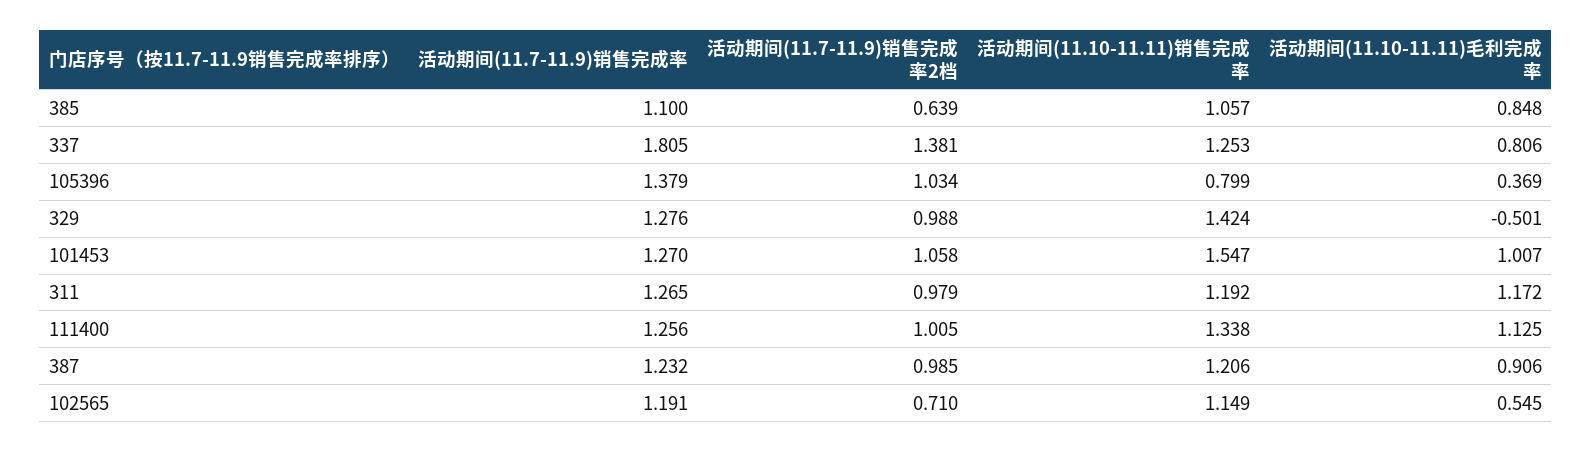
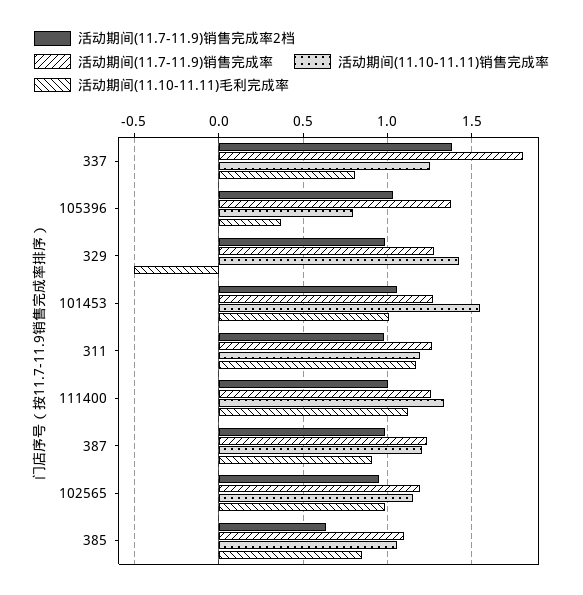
活动期间(11.7-11.9)销售完成率2档, 102565: 0.71 -> 0.95
活动期间(11.10-11.11)毛利完成率, 102565: 0.545 -> 1

